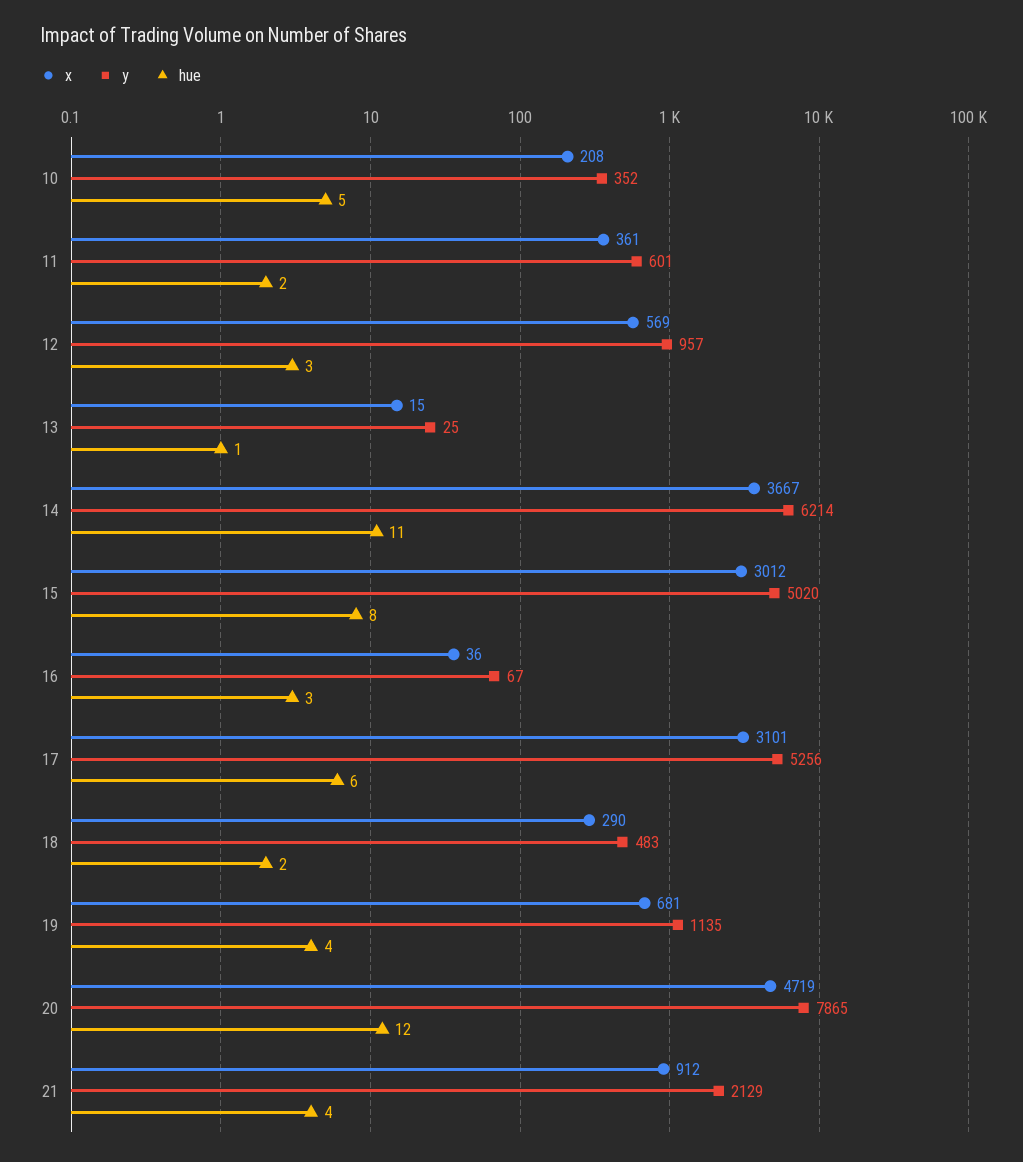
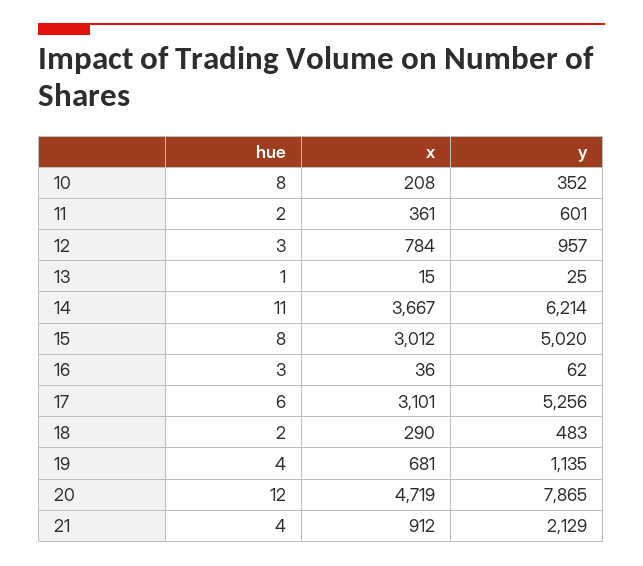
hue, 10: 5 -> 8
x, 12: 569 -> 784
y, 16: 67 -> 62

